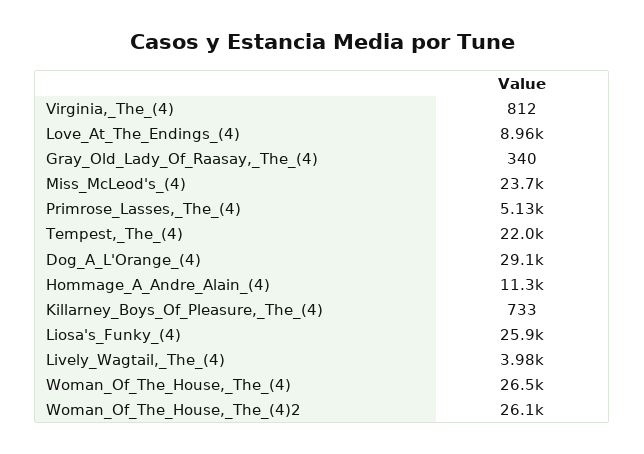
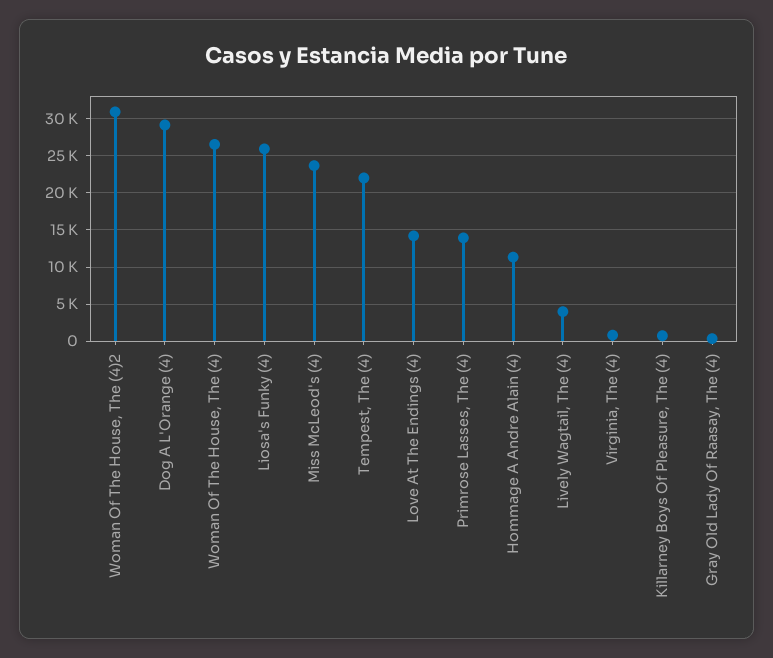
Love_At_The_Endings_(4): 8960 -> 14000
Primrose_Lasses,_The_(4): 5130 -> 14000
Woman_Of_The_House,_The_(4)2: 26100 -> 31000

